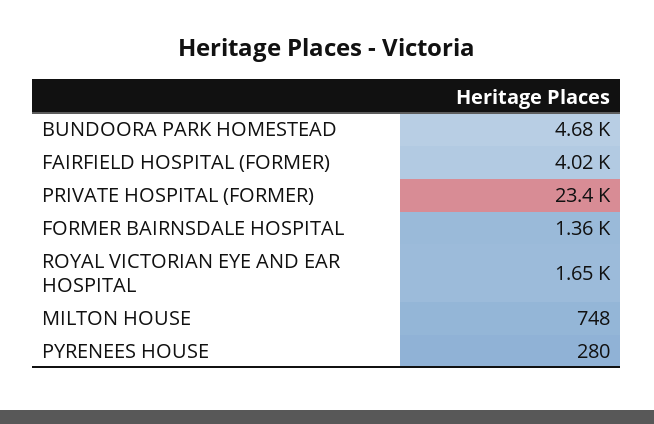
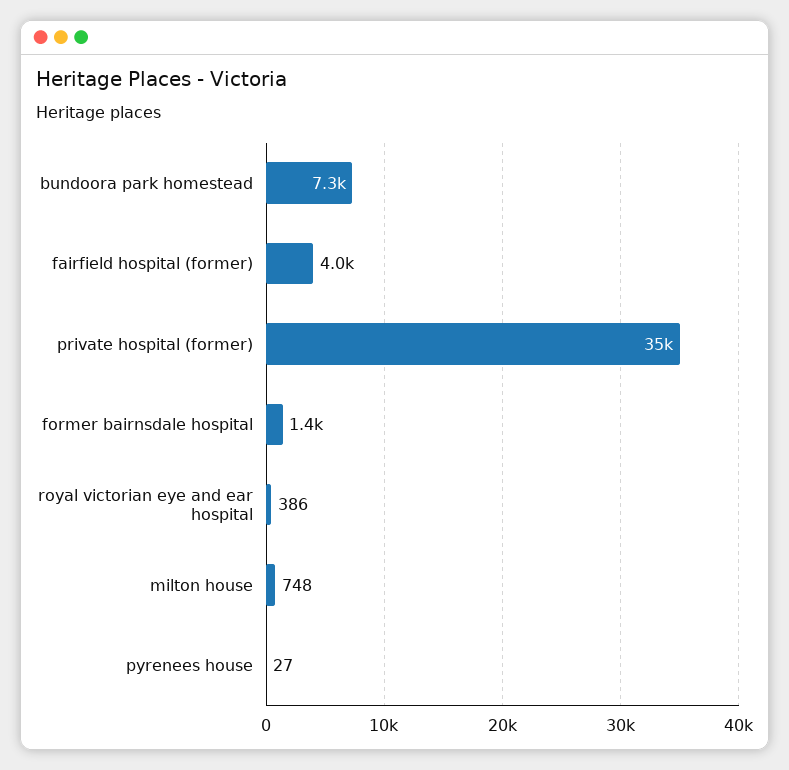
BUNDOORA PARK HOMESTEAD: 4680 -> 7300
PRIVATE HOSPITAL (FORMER): 23400 -> 35000
ROYAL VICTORIAN EYE AND EAR HOSPITAL: 1650 -> 386
PYRENEES HOUSE: 280 -> 27

